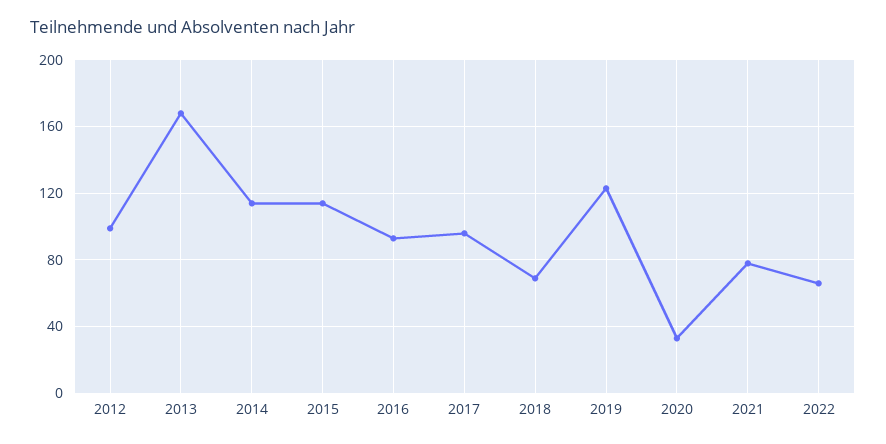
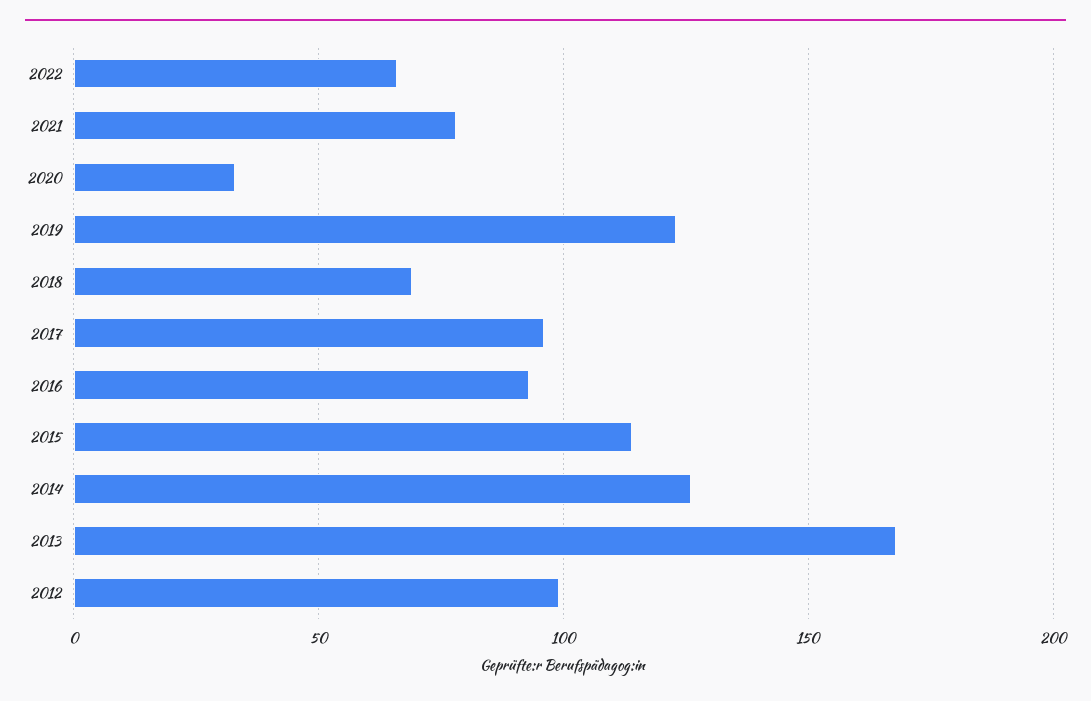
2014: 115 -> 125

